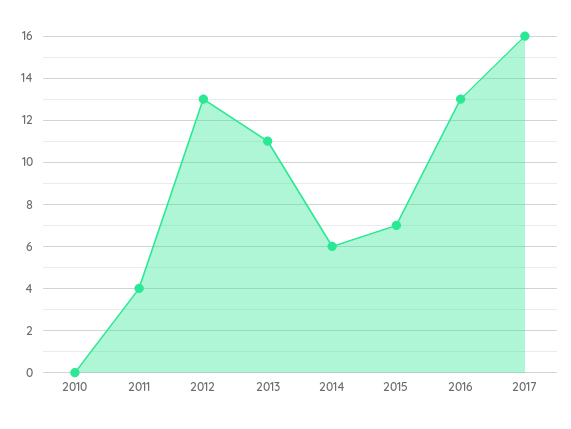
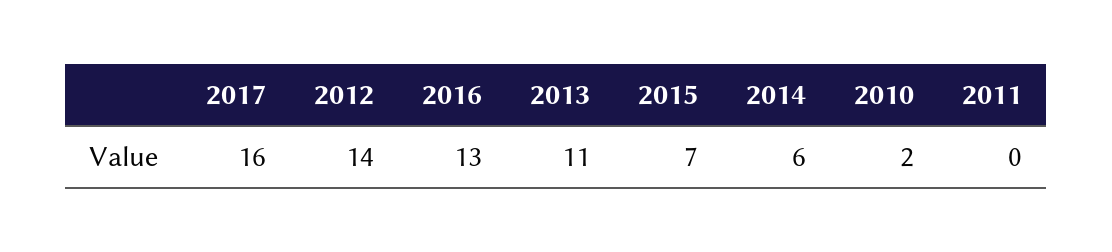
2010: 0 -> 2
2011: 4 -> 0
2012: 13 -> 14

